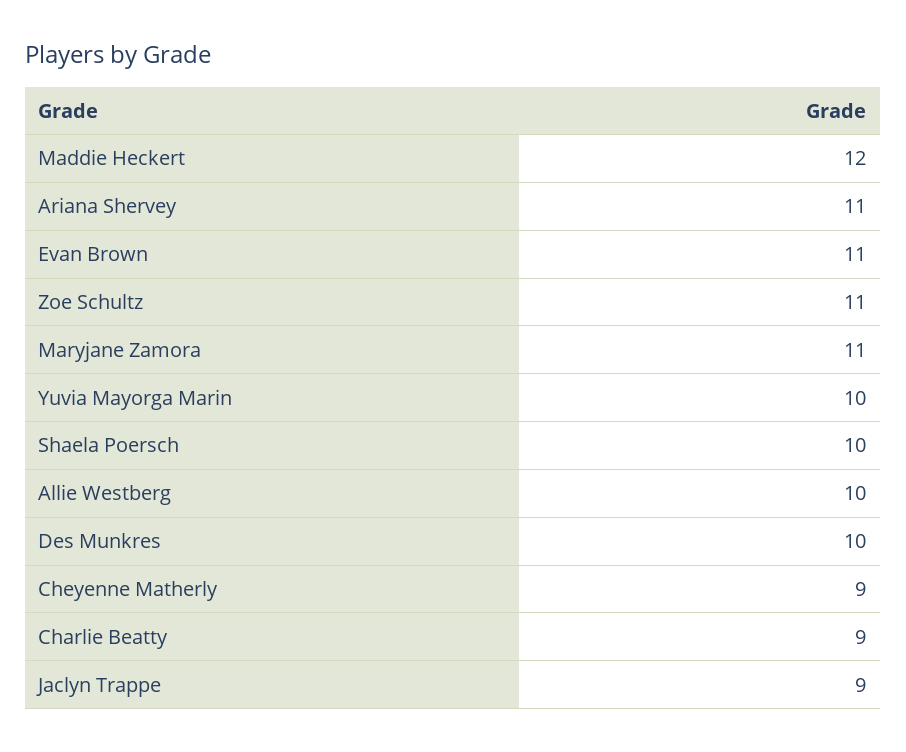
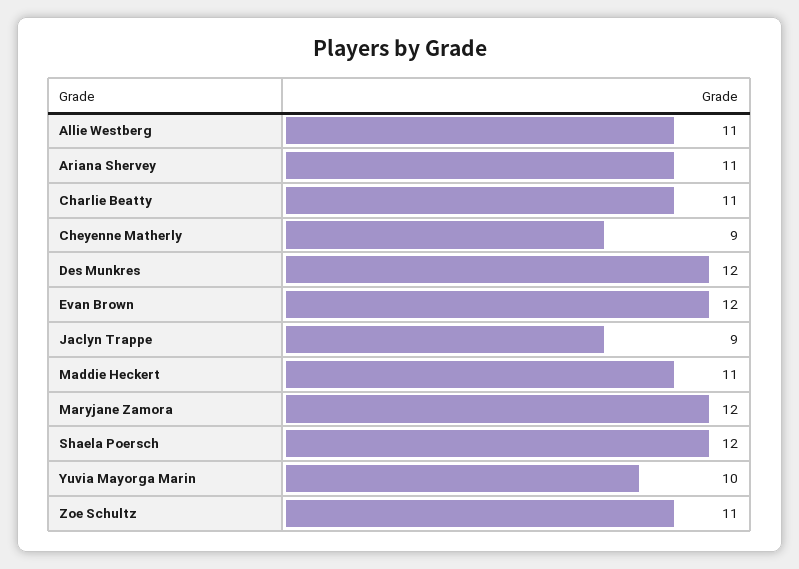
Maddie Heckert: 12 -> 11
Evan Brown: 11 -> 12
Maryjane Zamora: 11 -> 12
Shaela Poersch: 10 -> 12
Allie Westberg: 10 -> 11
Des Munkres: 10 -> 12
Charlie Beatty: 9 -> 11

